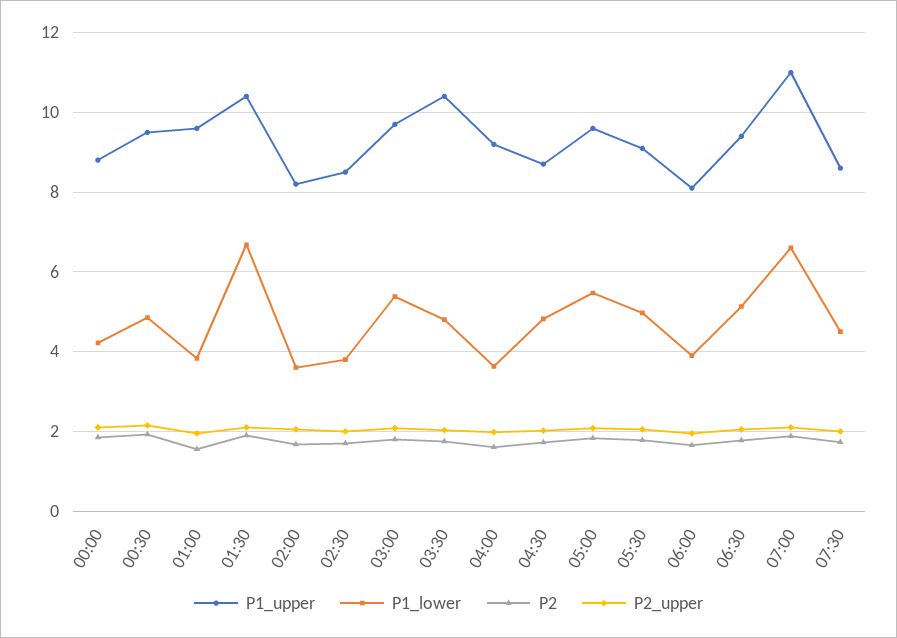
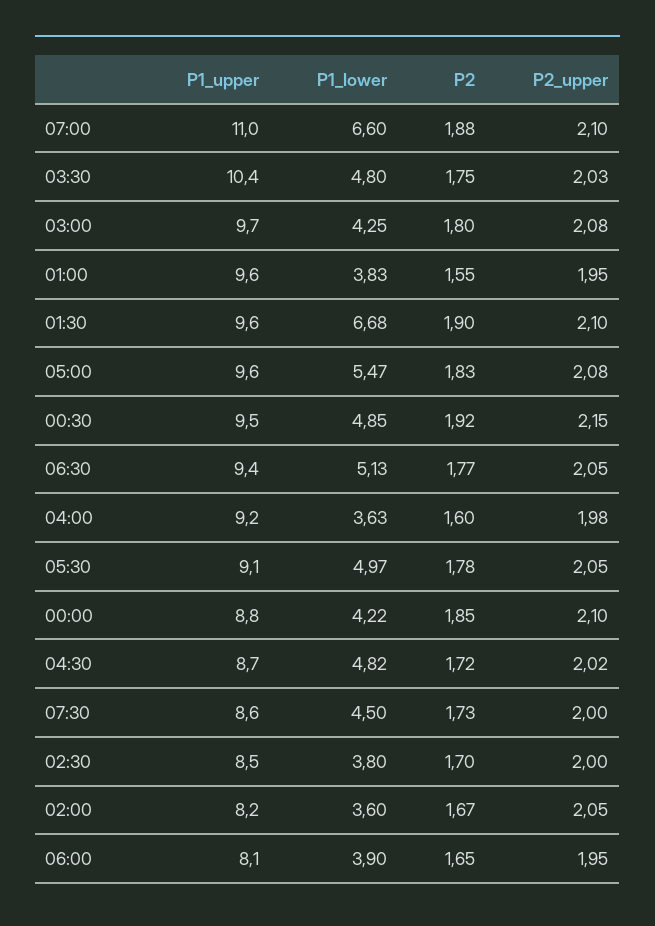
P1_upper, 01:30: 10.4 -> 9.6
P1_lower, 03:00: 5.4 -> 4.25

